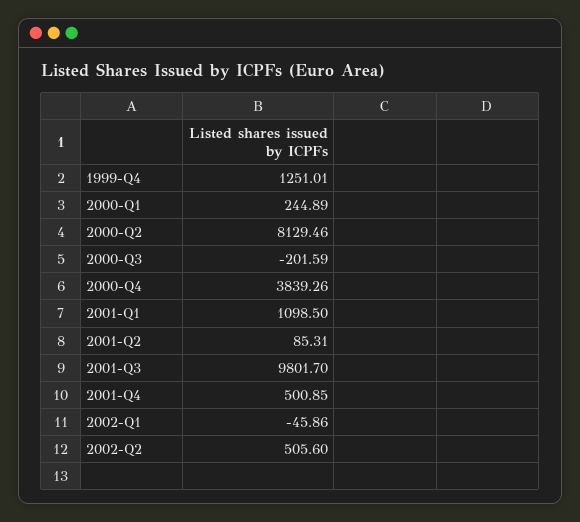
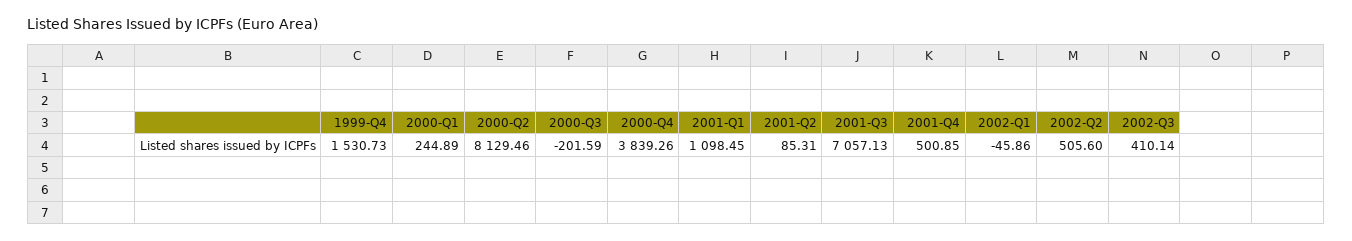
1999-Q4: 1251.01 -> 1530.73
2001-Q1: 1098.5 -> 1098.45
2001-Q3: 9801.7 -> 7057.13
2002-Q3: none -> 410.14

